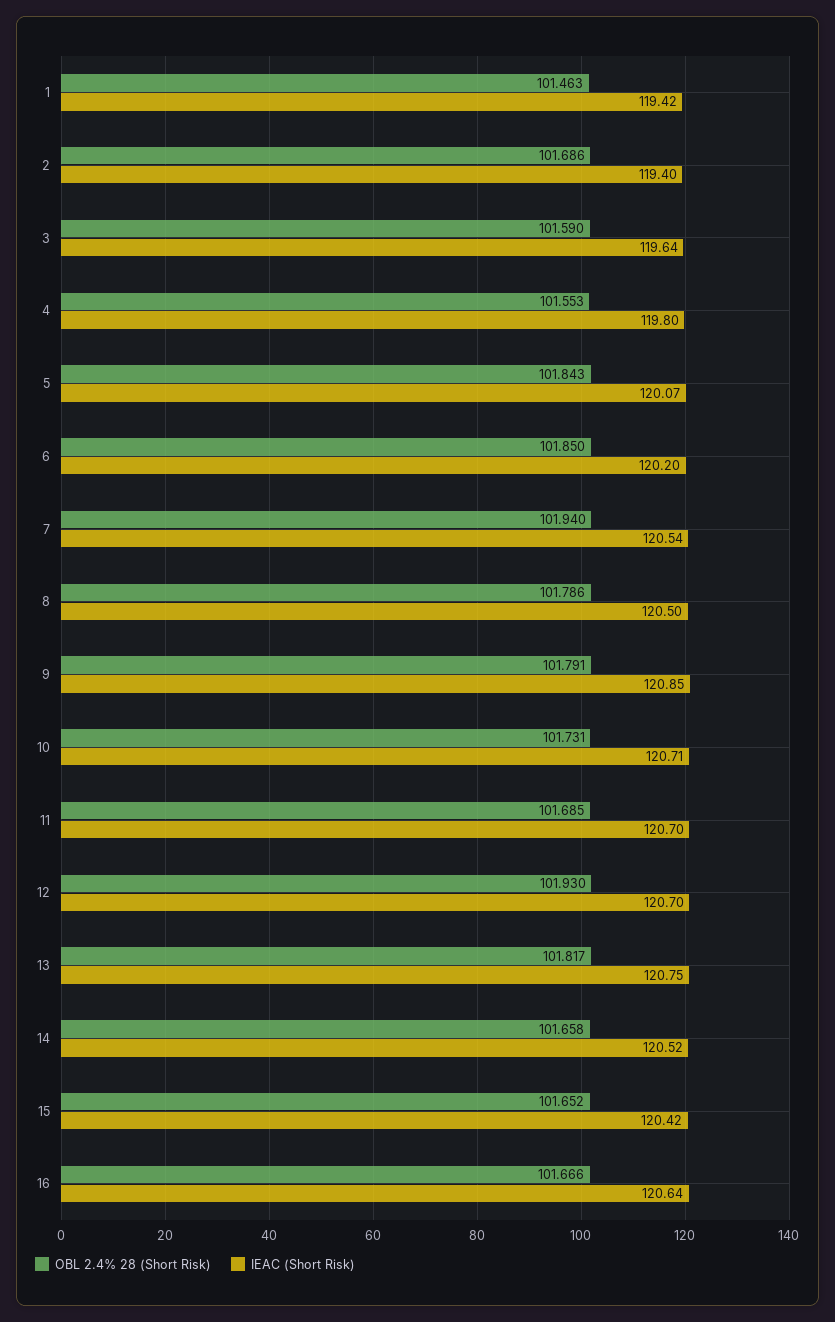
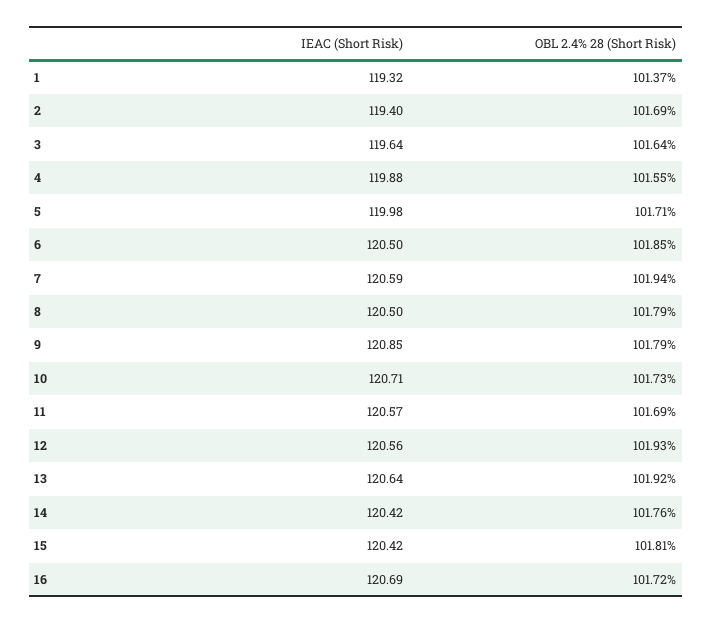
OBL 2.4% 28 (Short Risk), 1: 101.463 -> 101.37
IEAC (Short Risk), 1: 119.42 -> 119.32
OBL 2.4% 28 (Short Risk), 3: 101.59 -> 101.64
IEAC (Short Risk), 4: 119.8 -> 119.88
OBL 2.4% 28 (Short Risk), 5: 101.843 -> 101.71
IEAC (Short Risk), 5: 120.07 -> 119.98
IEAC (Short Risk), 6: 120.2 -> 120.5
IEAC (Short Risk), 7: 120.54 -> 120.59
IEAC (Short Risk), 11: 120.7 -> 120.57
IEAC (Short Risk), 12: 120.7 -> 120.56
OBL 2.4% 28 (Short Risk), 13: 101.817 -> 101.92
IEAC (Short Risk), 13: 120.75 -> 120.64
OBL 2.4% 28 (Short Risk), 14: 101.658 -> 101.76
IEAC (Short Risk), 14: 120.52 -> 120.42
OBL 2.4% 28 (Short Risk), 15: 101.652 -> 101.81
OBL 2.4% 28 (Short Risk), 16: 101.666 -> 101.72
IEAC (Short Risk), 16: 120.64 -> 120.69

